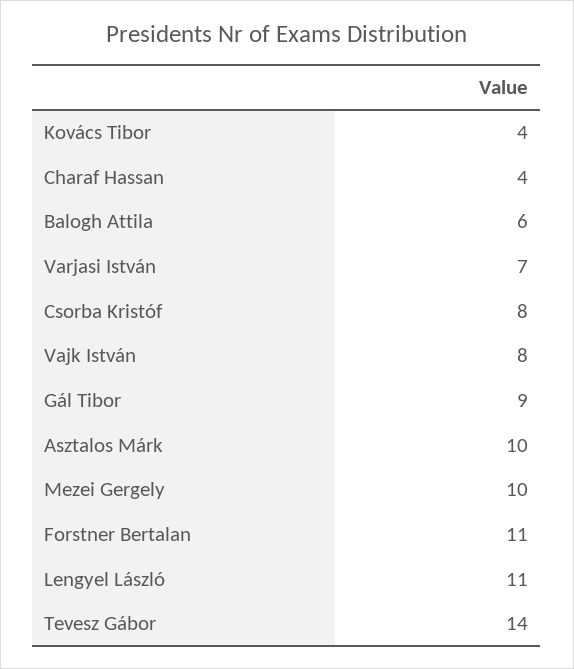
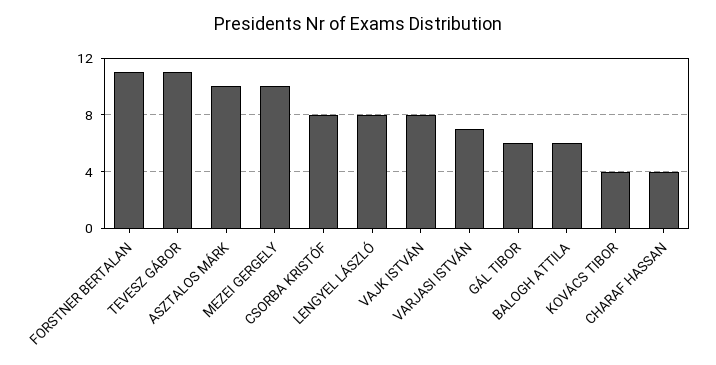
Gál Tibor: 9 -> 6
Lengyel László: 11 -> 8
Tevesz Gábor: 14 -> 11

